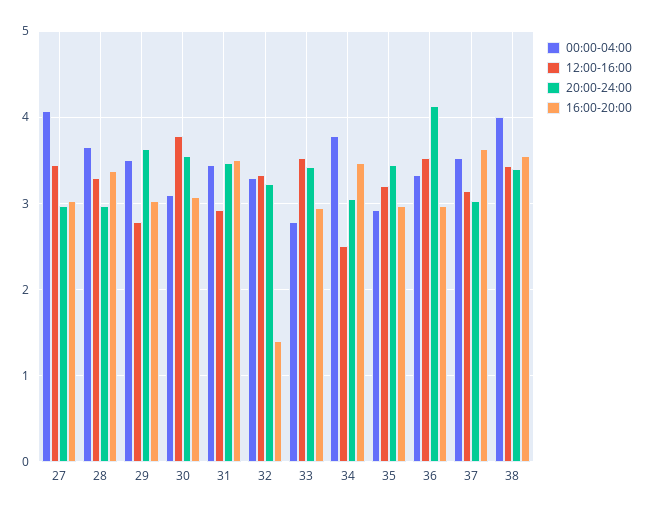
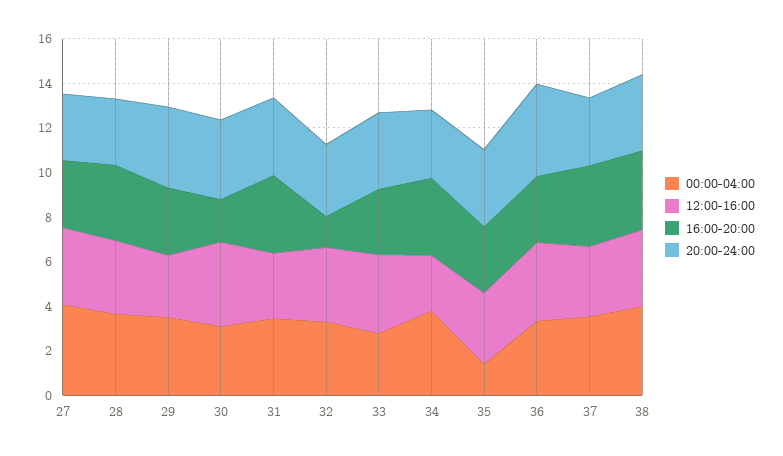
16:00-20:00, 30: 3.1 -> 2
00:00-04:00, 35: 2.9 -> 1.5

